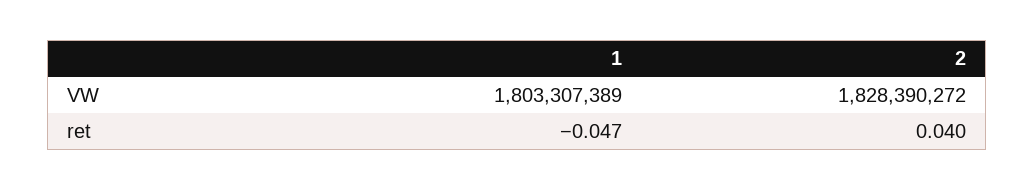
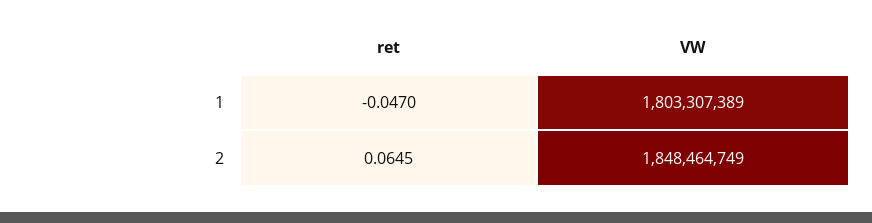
2, VW: 1828390272 -> 1848464749
2, ret: 0.04 -> 0.0645

